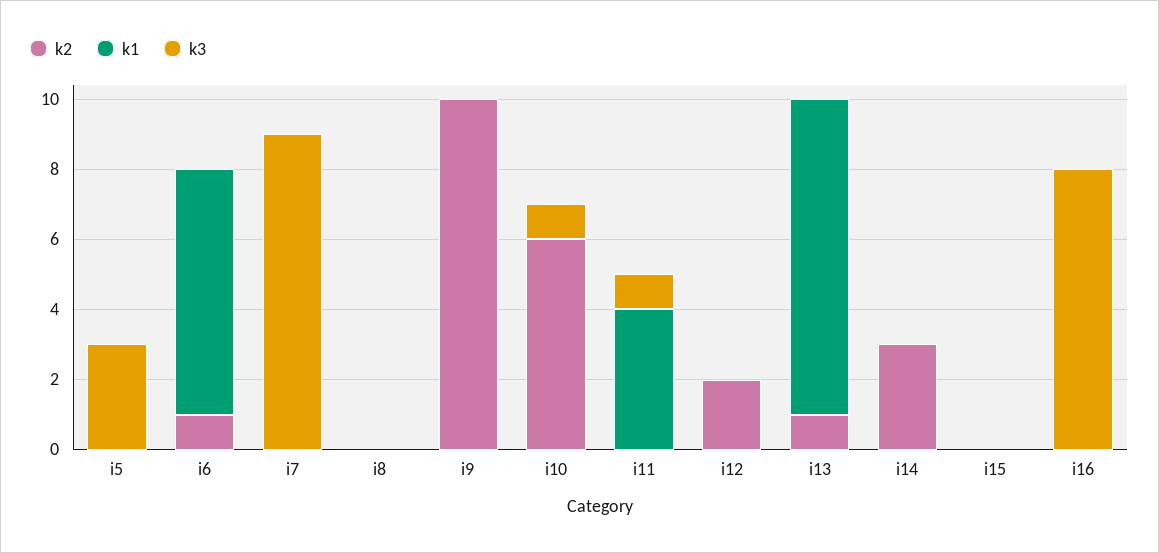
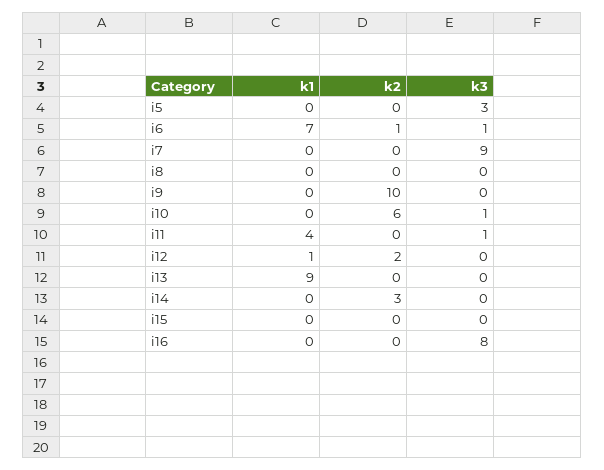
k3, i6: 0 -> 1
k1, i12: 0 -> 1
k2, i13: 1 -> 0

